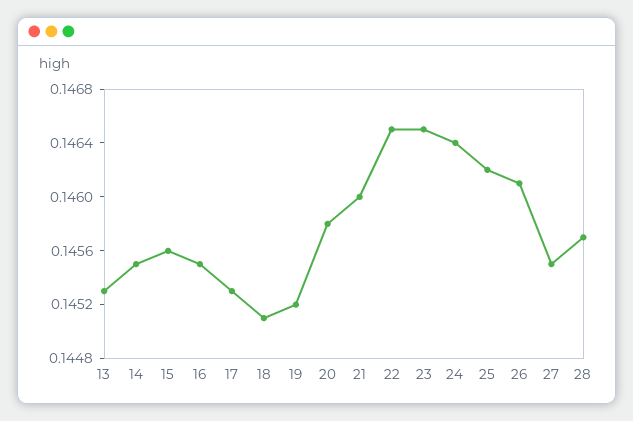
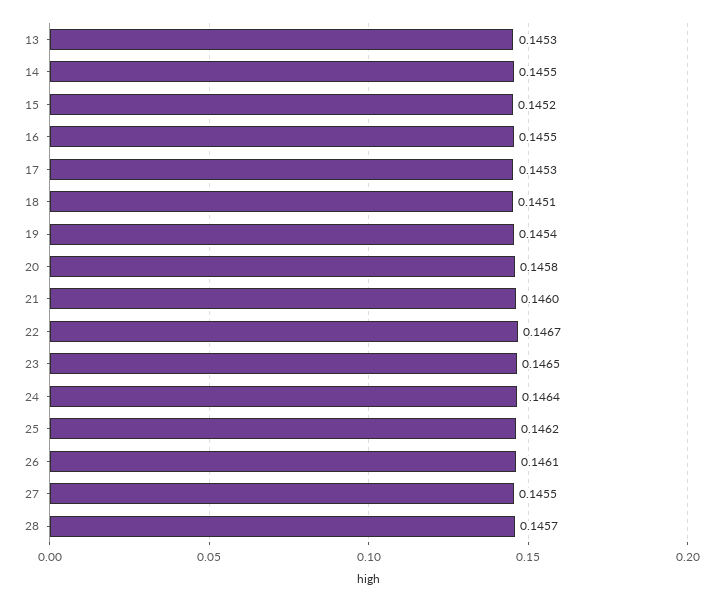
15: 0.1456 -> 0.1452
19: 0.1452 -> 0.1454
22: 0.1465 -> 0.1467

